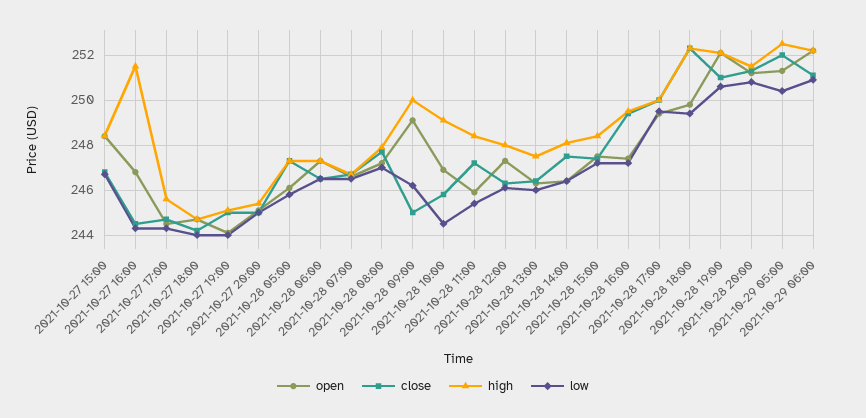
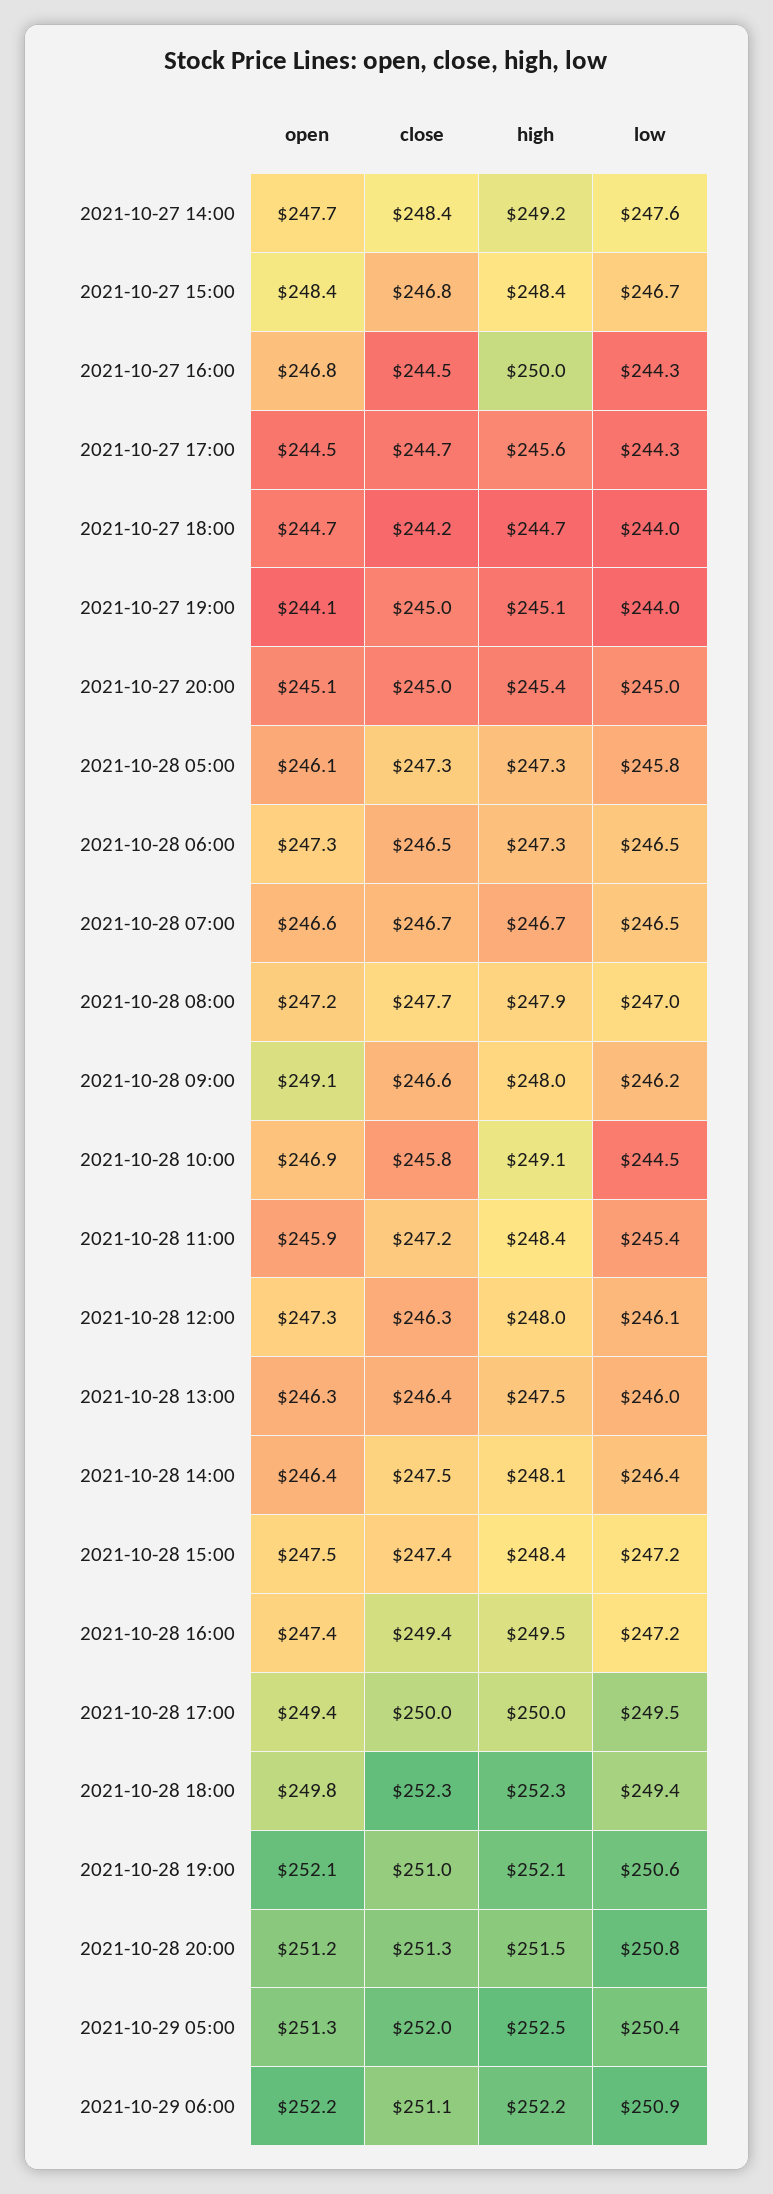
high, 2021-10-27 16:00: 251.5 -> 250
close, 2021-10-28 09:00: 245 -> 246.6
high, 2021-10-28 09:00: 250 -> 248
open, 2021-10-27 14:00: none -> 247.7
close, 2021-10-27 14:00: none -> 248.4
high, 2021-10-27 14:00: none -> 249.2
low, 2021-10-27 14:00: none -> 247.6

